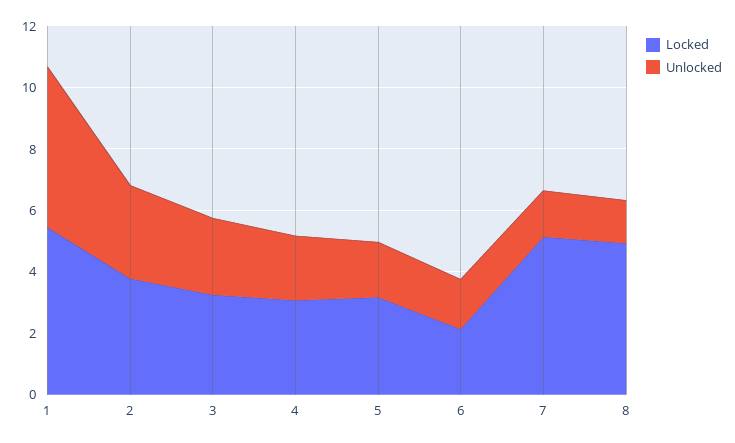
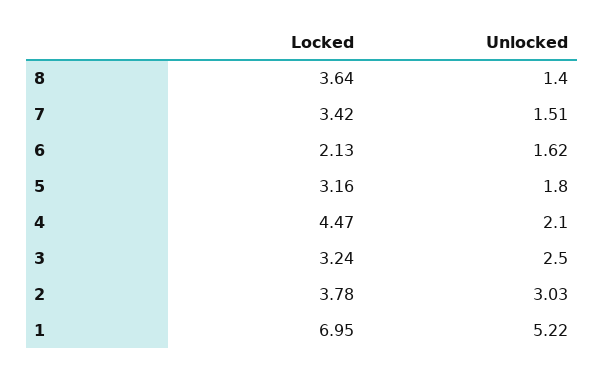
Locked, 1: 5.5 -> 6.95
Locked, 4: 3 -> 4.47
Locked, 7: 5 -> 3.42
Locked, 8: 5 -> 3.64

